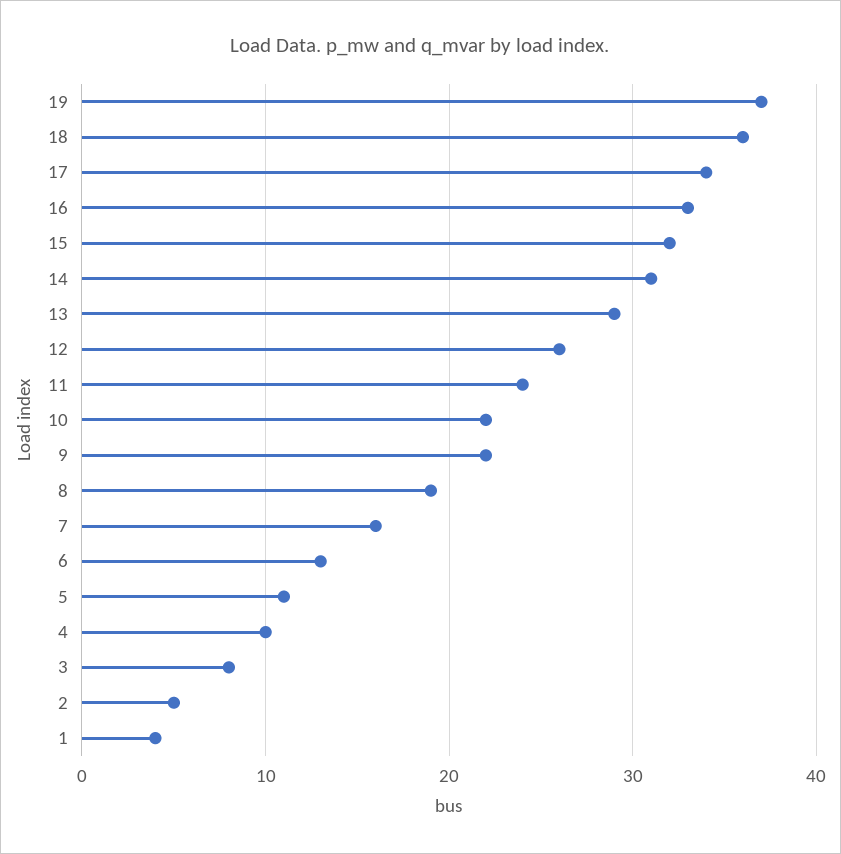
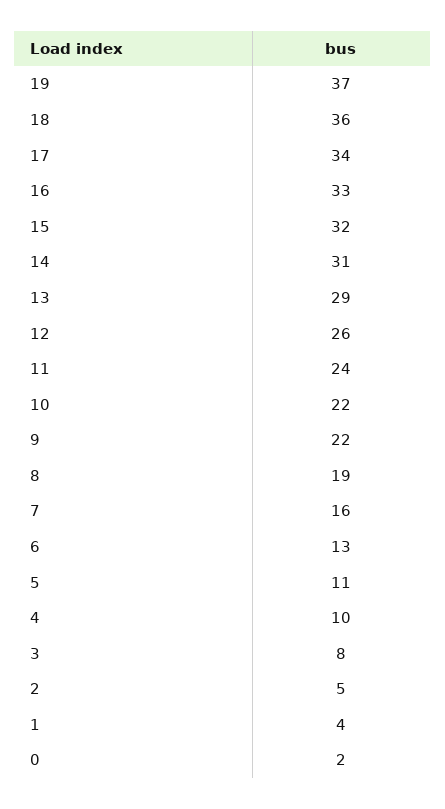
0: none -> 2

